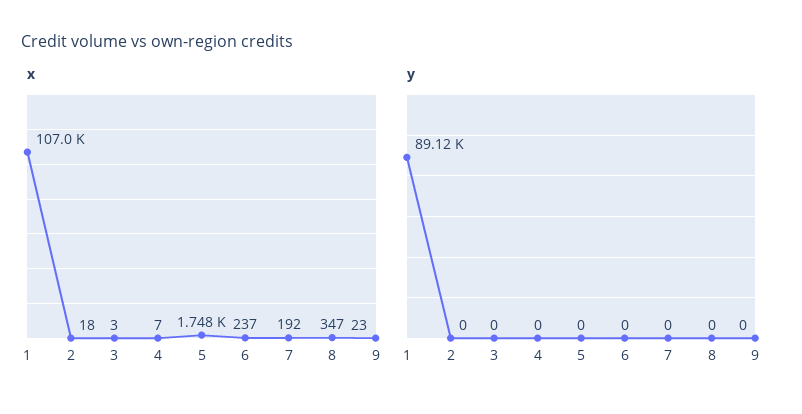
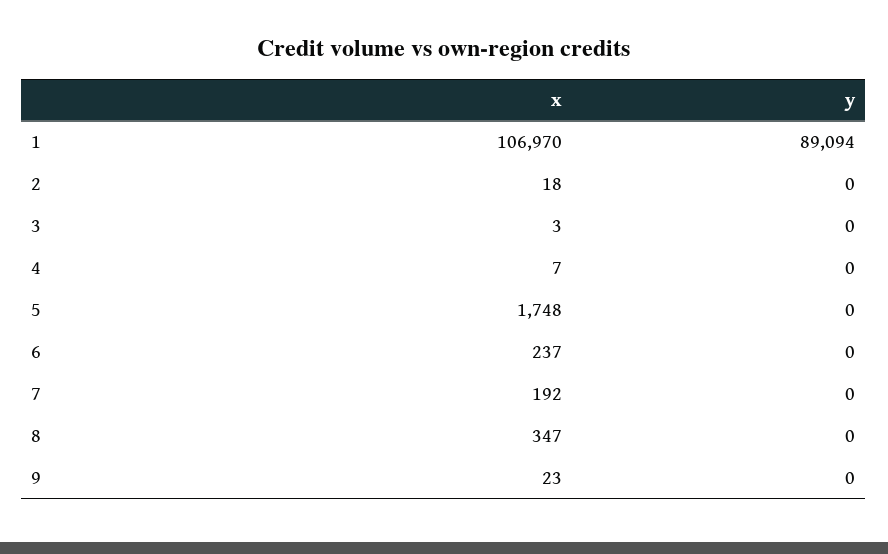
y, 1: 89120 -> 89094

